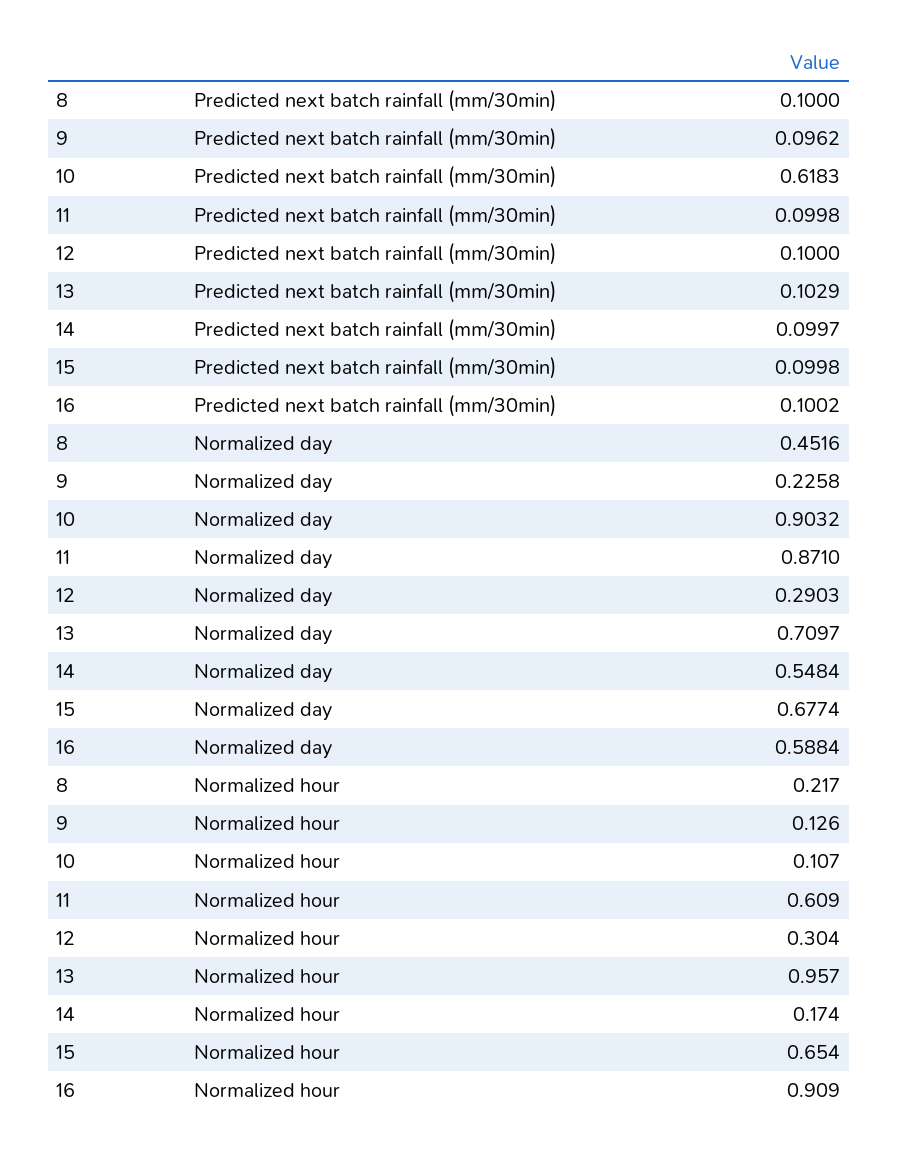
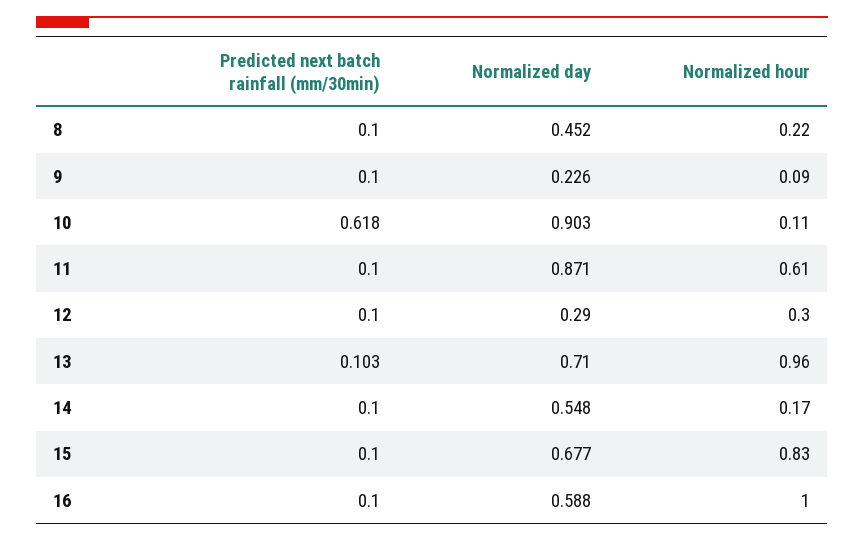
9, Predicted next batch rainfall (mm/30min): 0.0962 -> 0.1
9, Normalized hour: 0.126 -> 0.09
15, Normalized hour: 0.654 -> 0.83
16, Normalized hour: 0.909 -> 1

